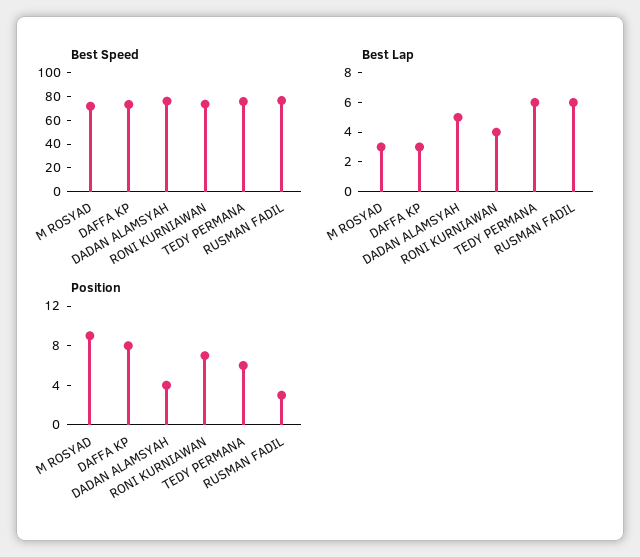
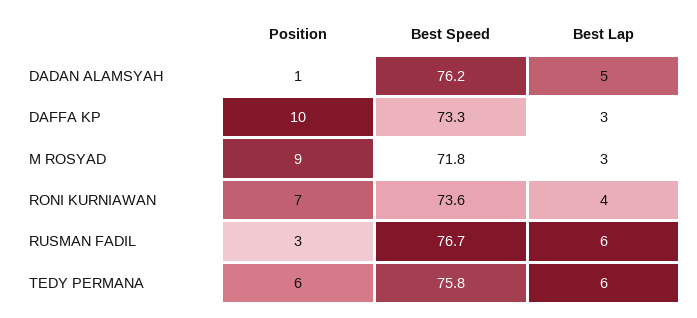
Position, DAFFA KP: 8 -> 10
Position, DADAN ALAMSYAH: 4 -> 1

